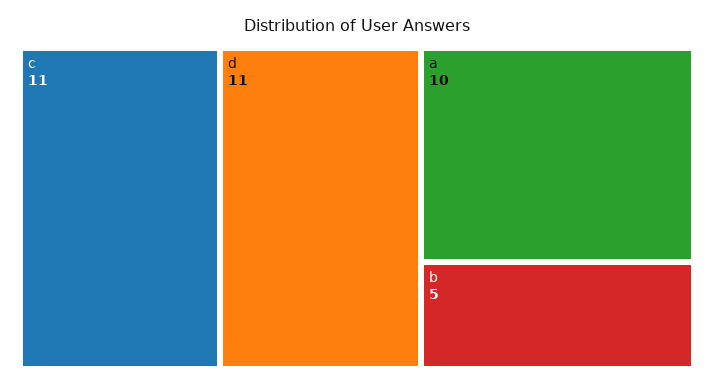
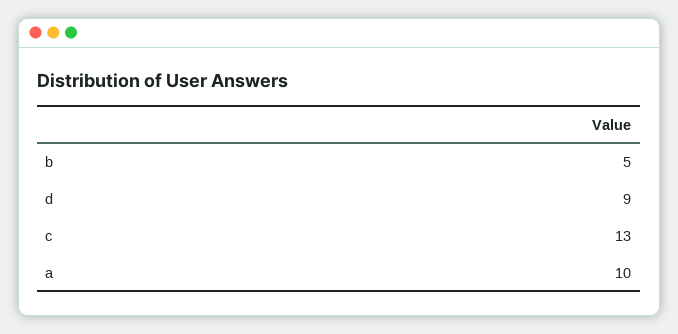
c: 11 -> 13
d: 11 -> 9

